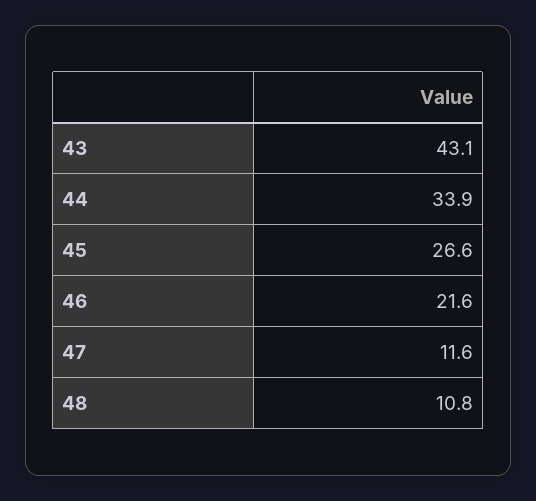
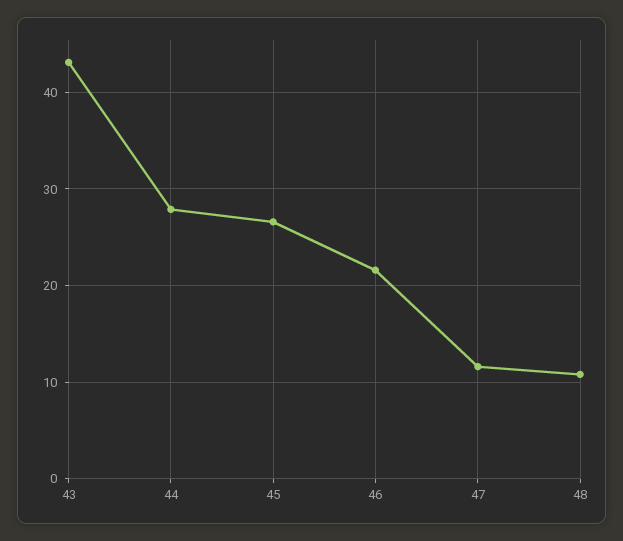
44: 33.9 -> 28

